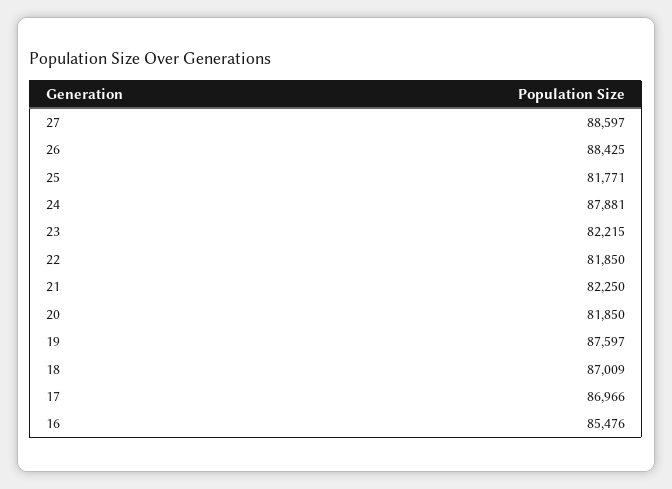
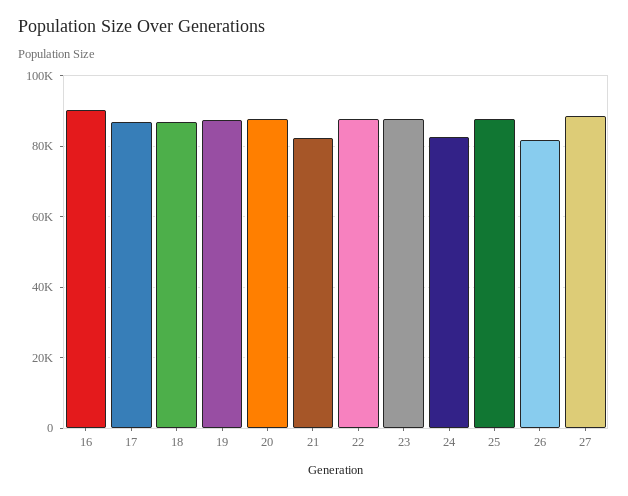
26: 88425 -> 82000
25: 81771 -> 88000
24: 87881 -> 82000
23: 82215 -> 88000
22: 81850 -> 88000
20: 81850 -> 88000
16: 85476 -> 90000

